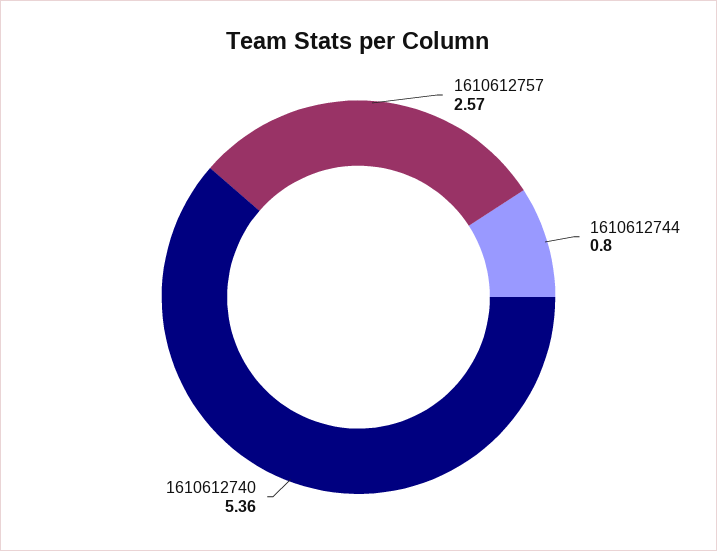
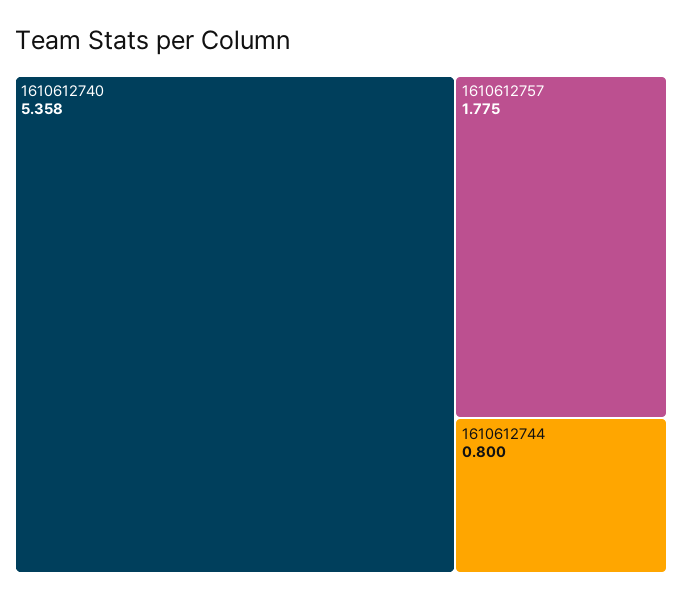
1610612757: 2.57 -> 1.775

